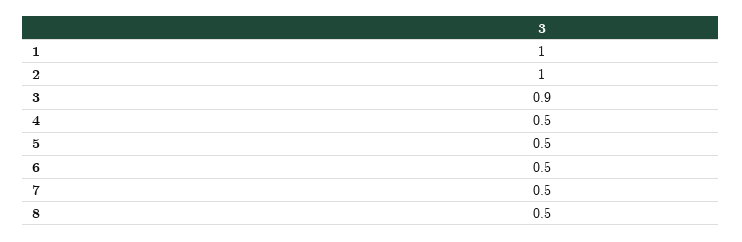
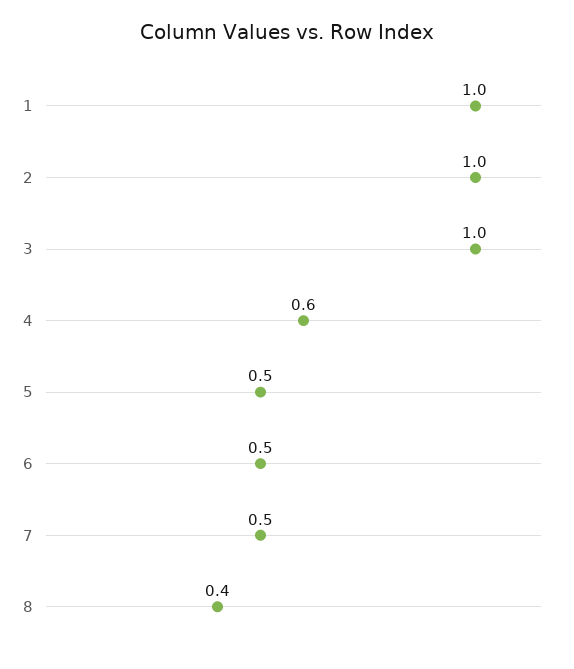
3: 0.9 -> 1
4: 0.5 -> 0.6
8: 0.5 -> 0.4

